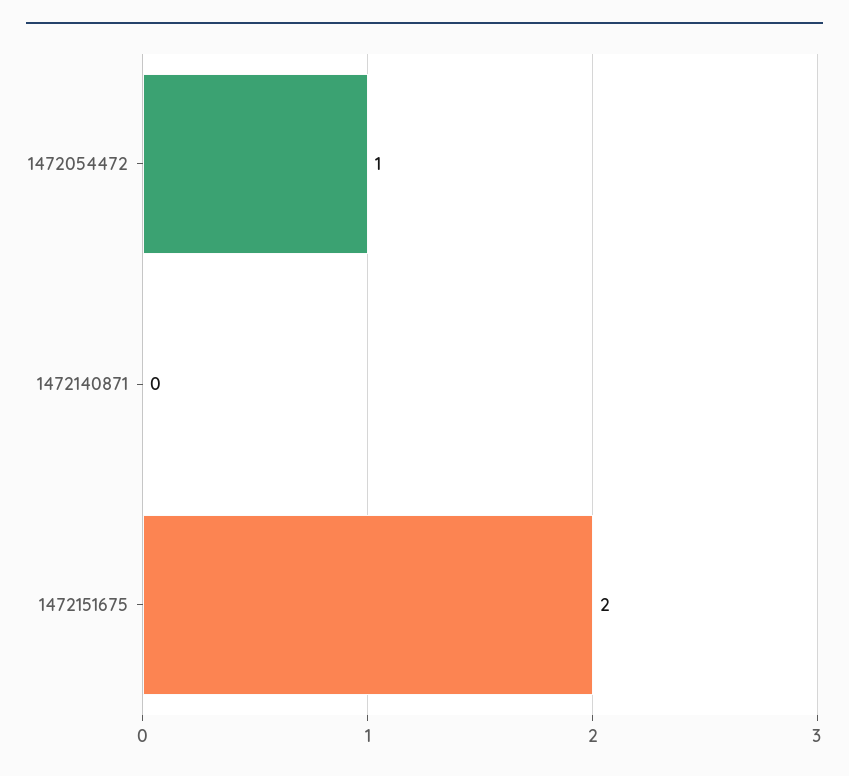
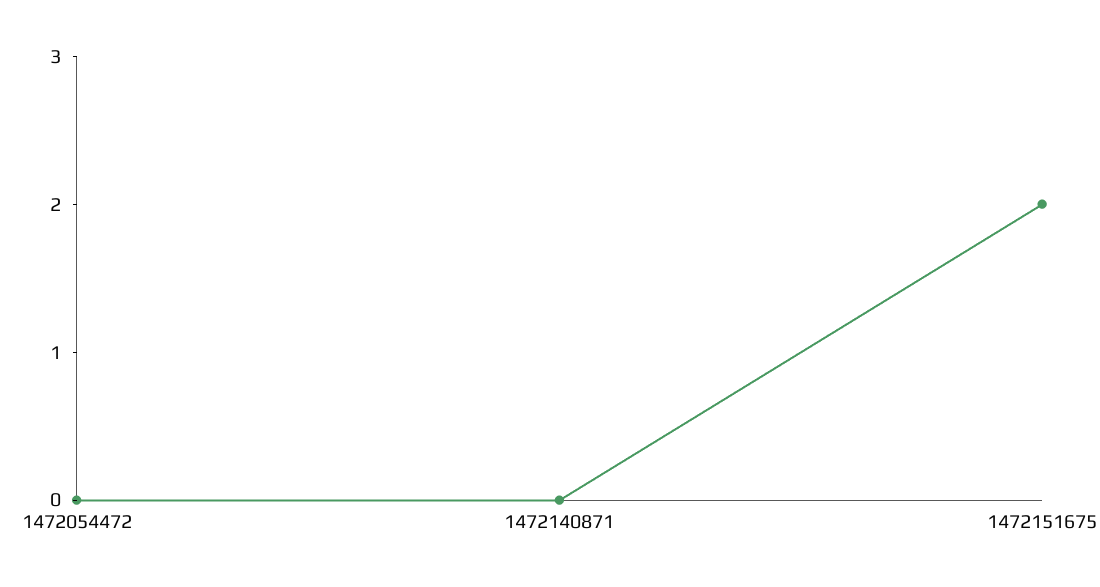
1472054472: 1 -> 0

